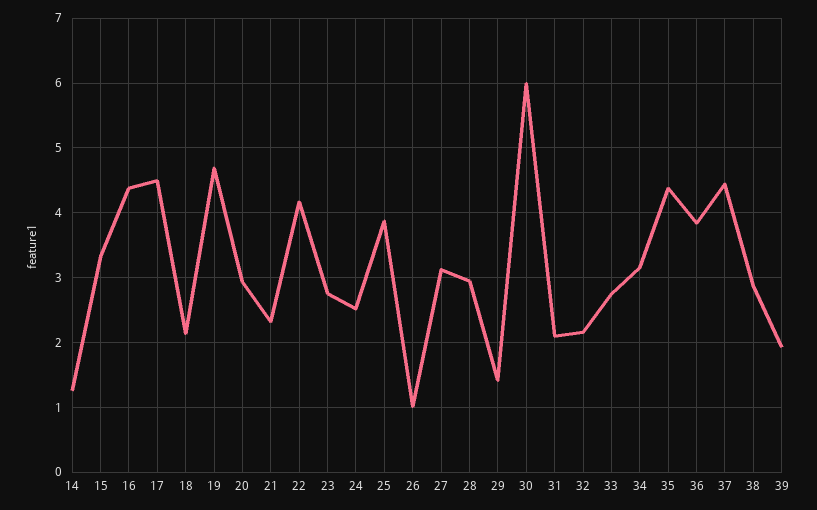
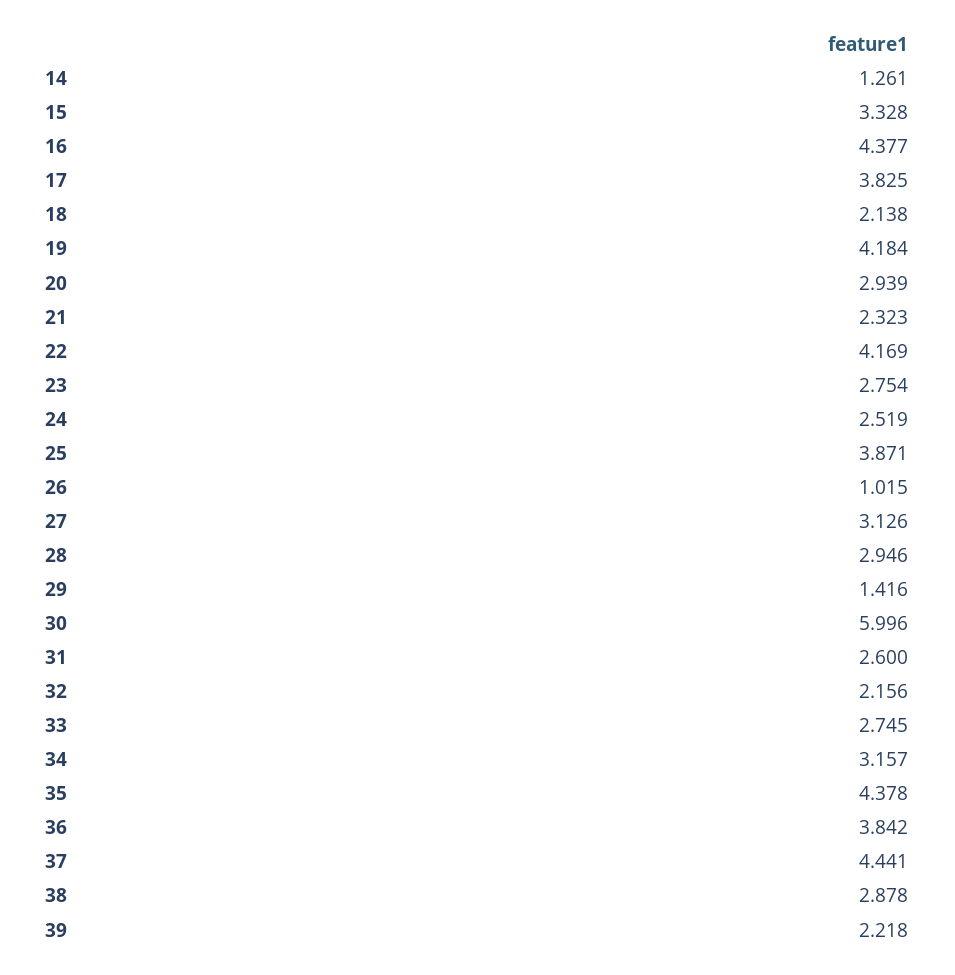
17: 4.5 -> 3.825
19: 4.7 -> 4.184
31: 2.1 -> 2.6
39: 1.9 -> 2.218

